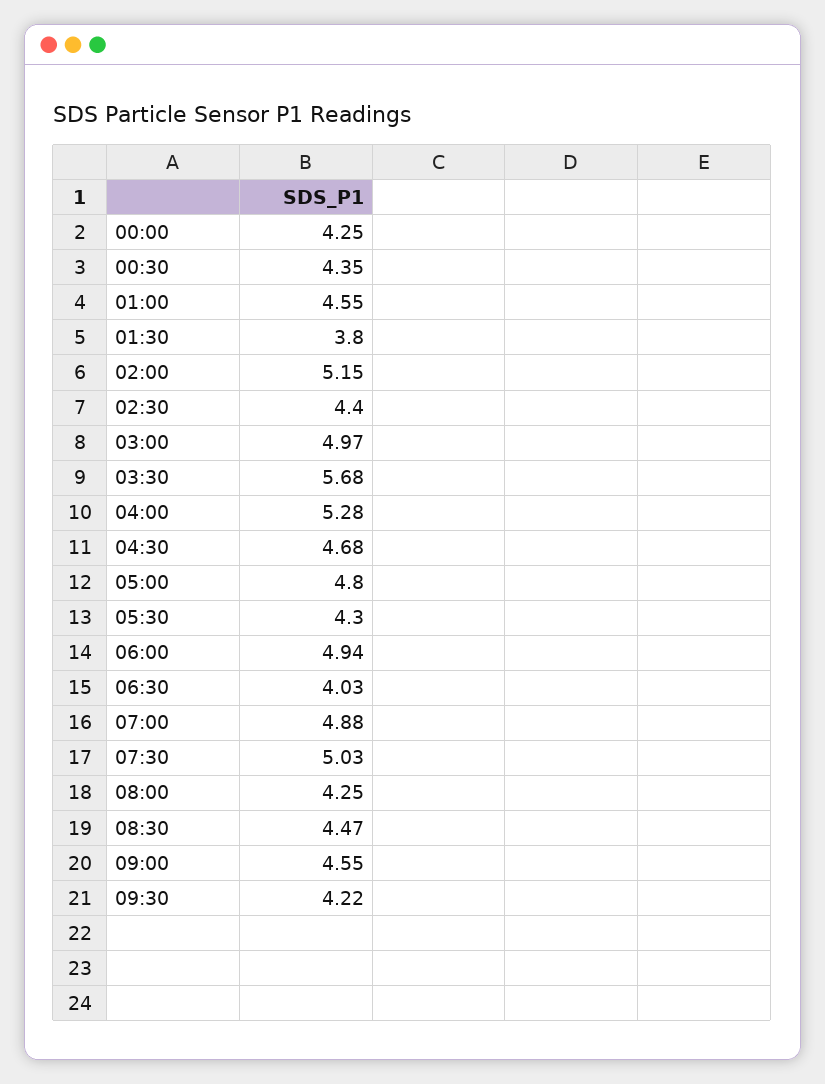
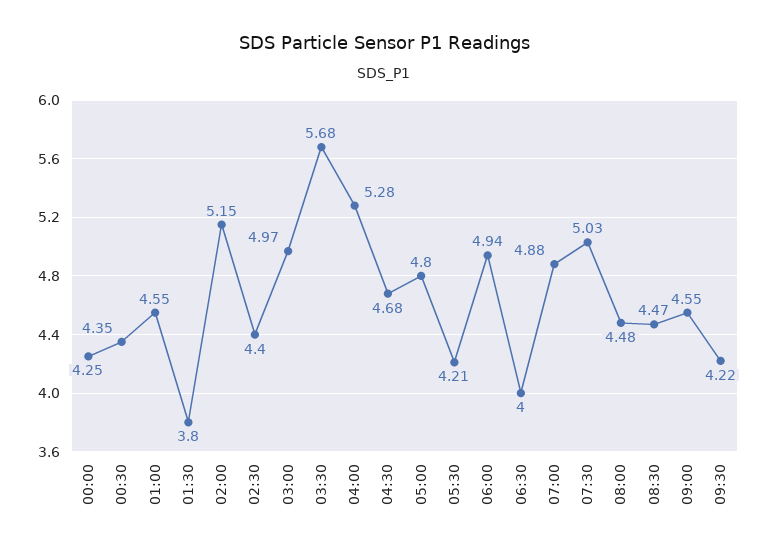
05:30: 4.3 -> 4.21
06:30: 4.03 -> 4
08:00: 4.25 -> 4.48

